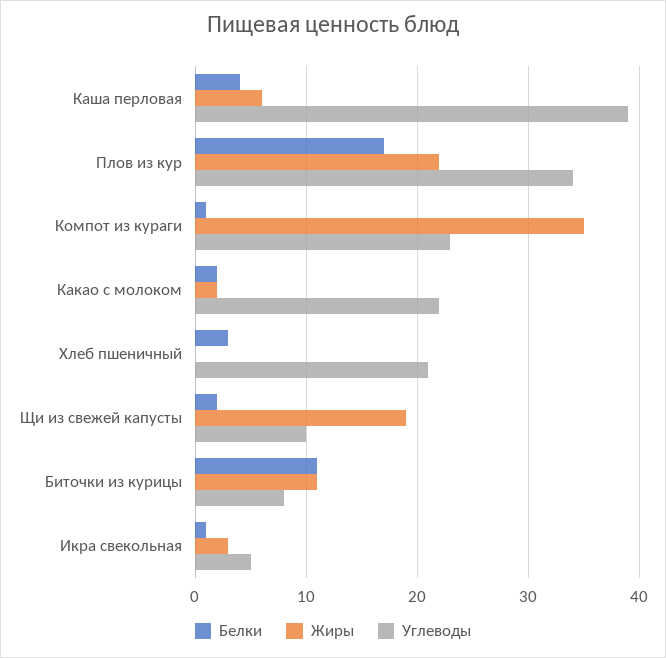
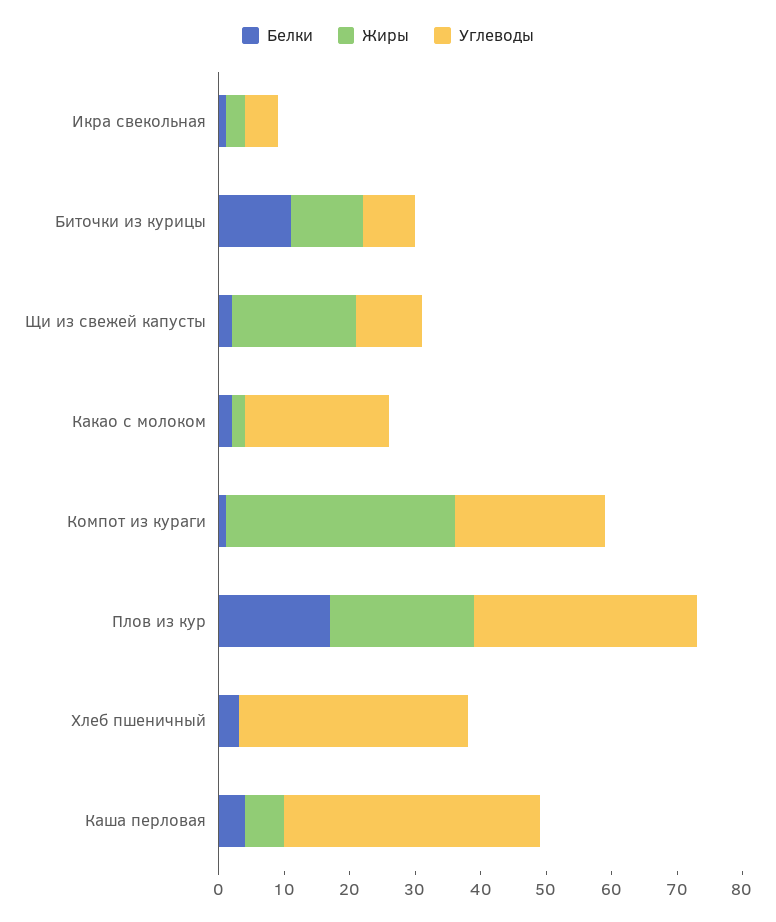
Углеводы, Хлеб пшеничный: 21 -> 35

